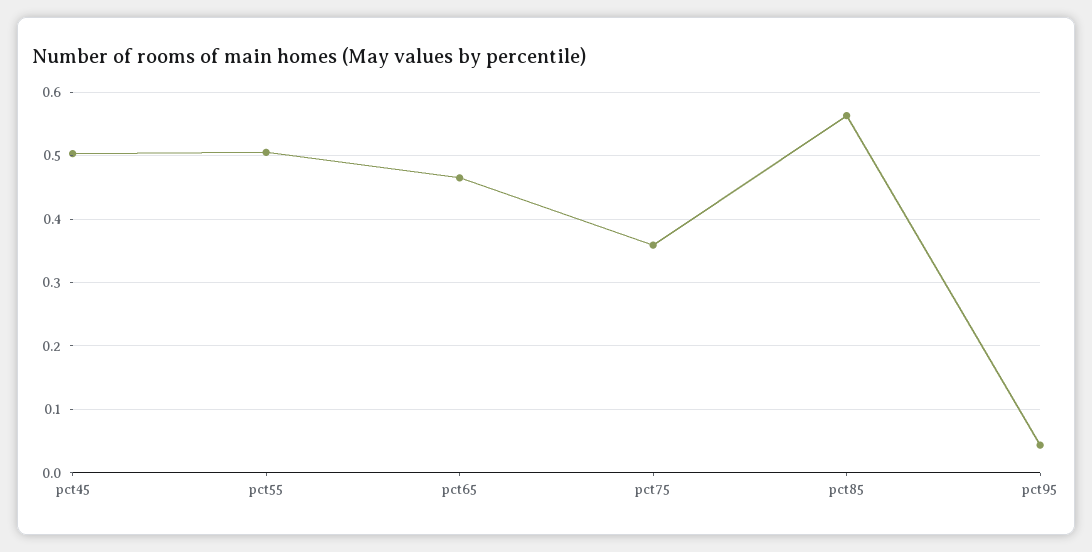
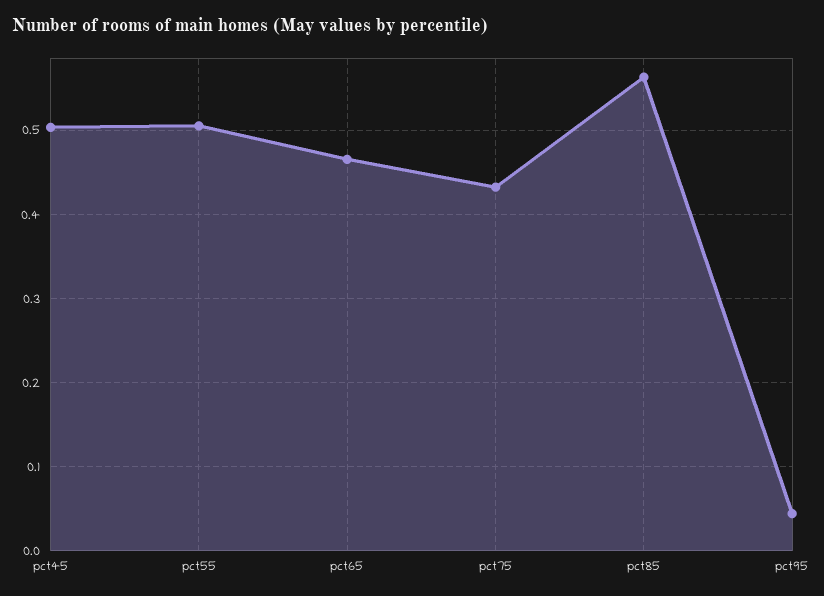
pct75: 0.36 -> 0.43

